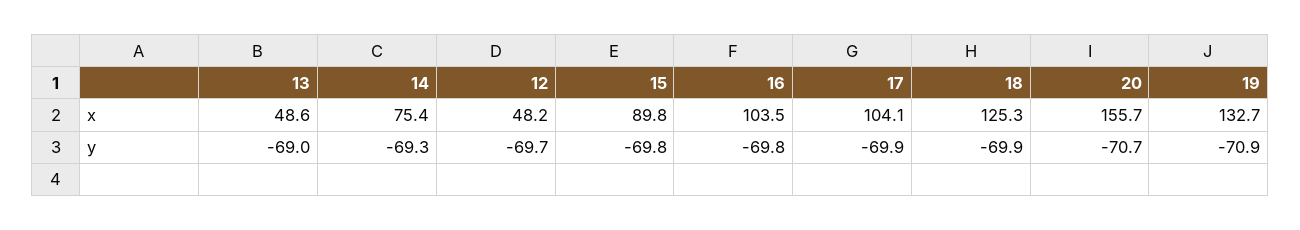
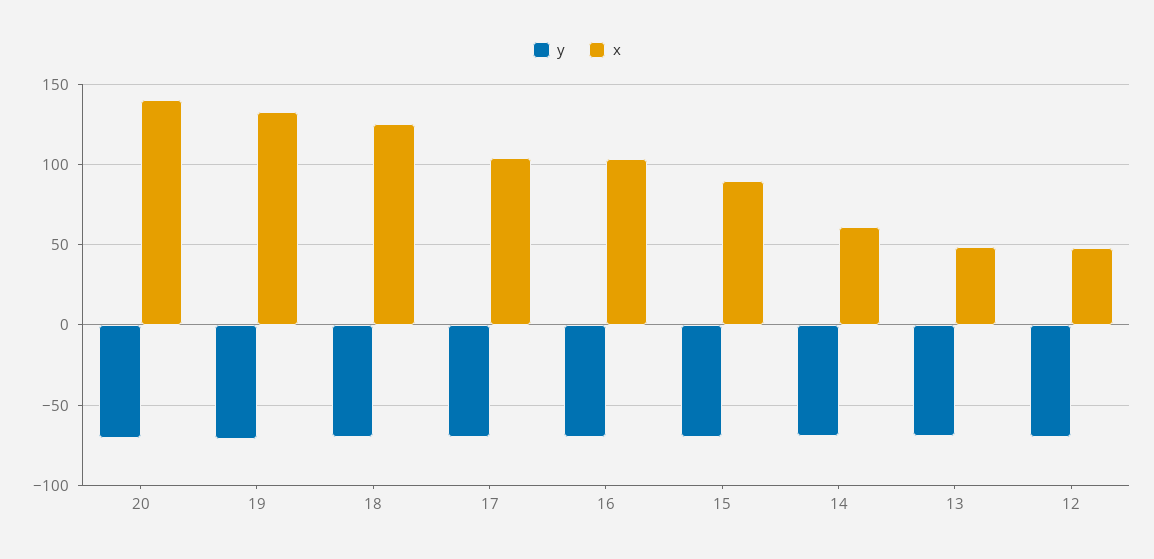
x, 14: 75.4 -> 60
x, 20: 155.7 -> 140

